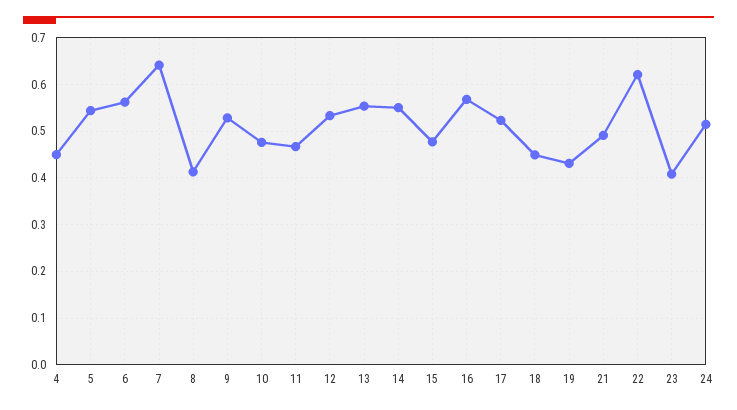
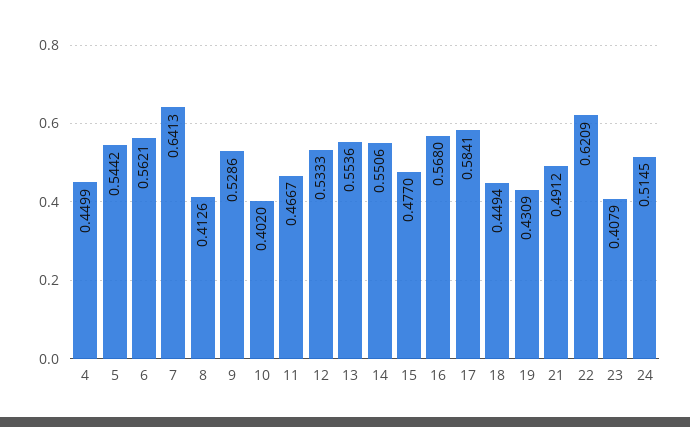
10: 0.48 -> 0.402
17: 0.52 -> 0.5841

